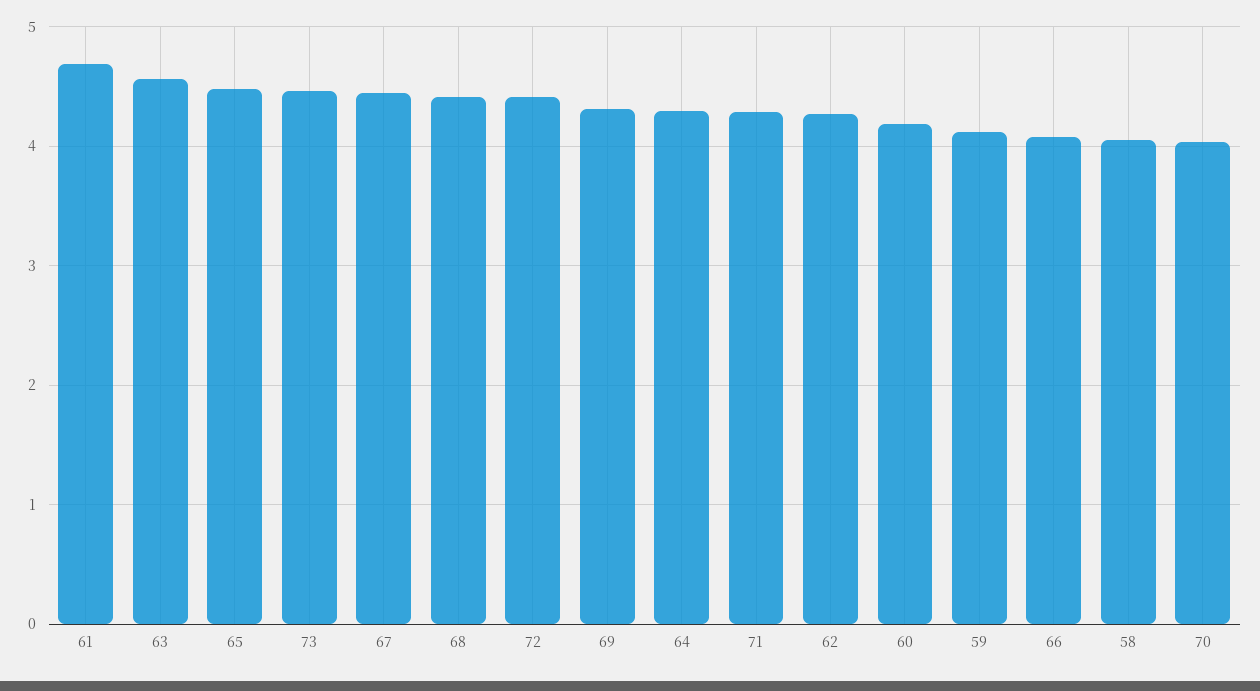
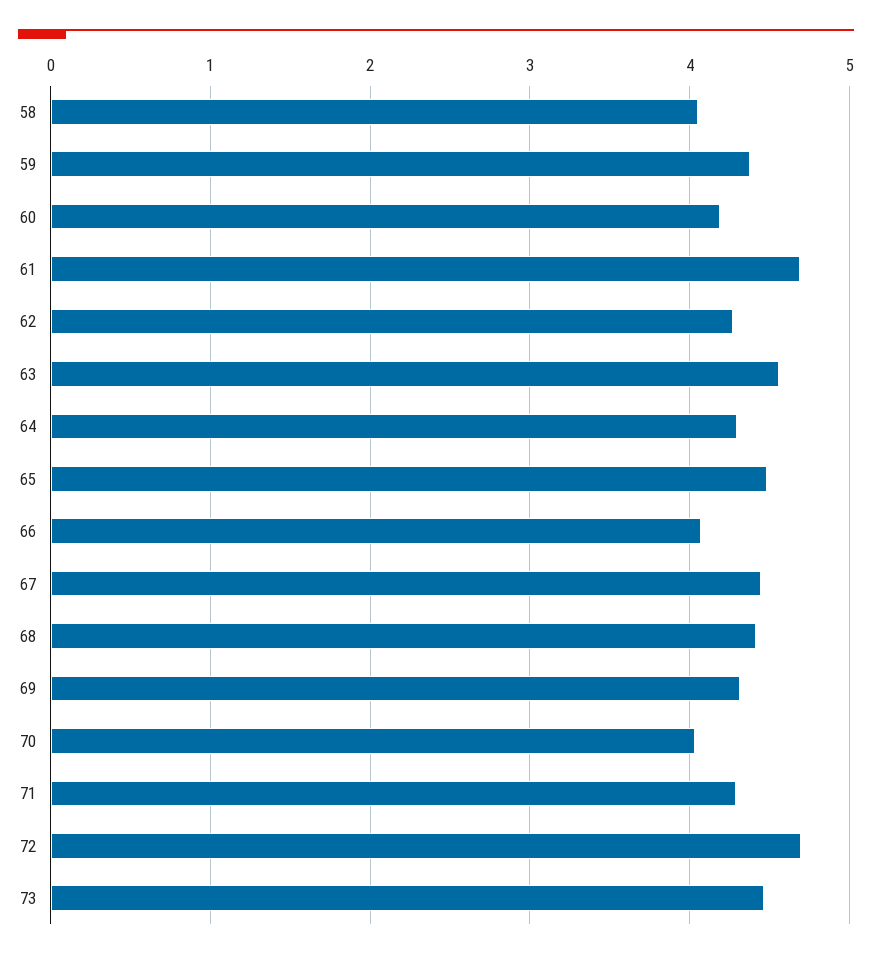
72: 4.4 -> 4.7
59: 4.1 -> 4.4

